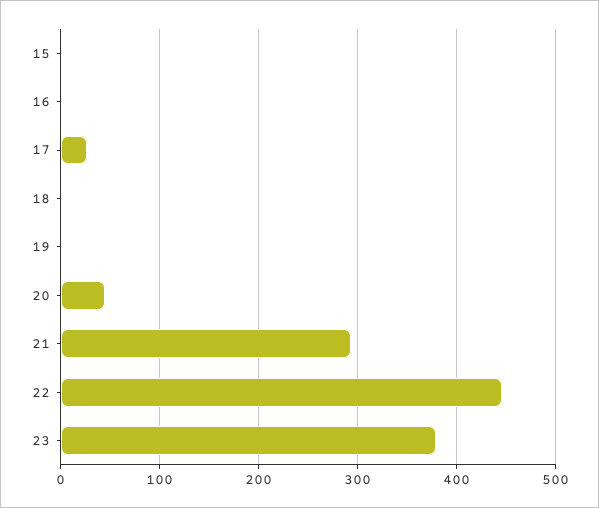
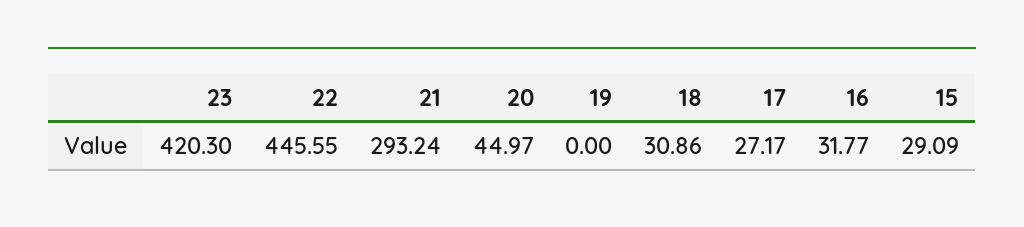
15: 0 -> 29.09
16: 0 -> 31.77
18: 0 -> 30.86
23: 380 -> 420.3

